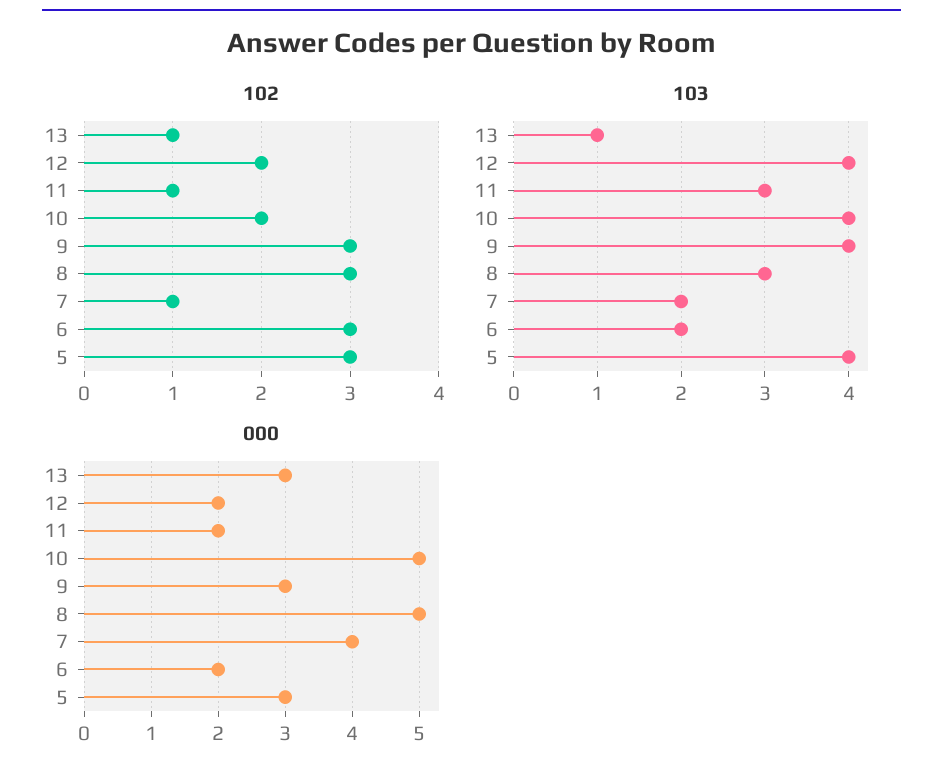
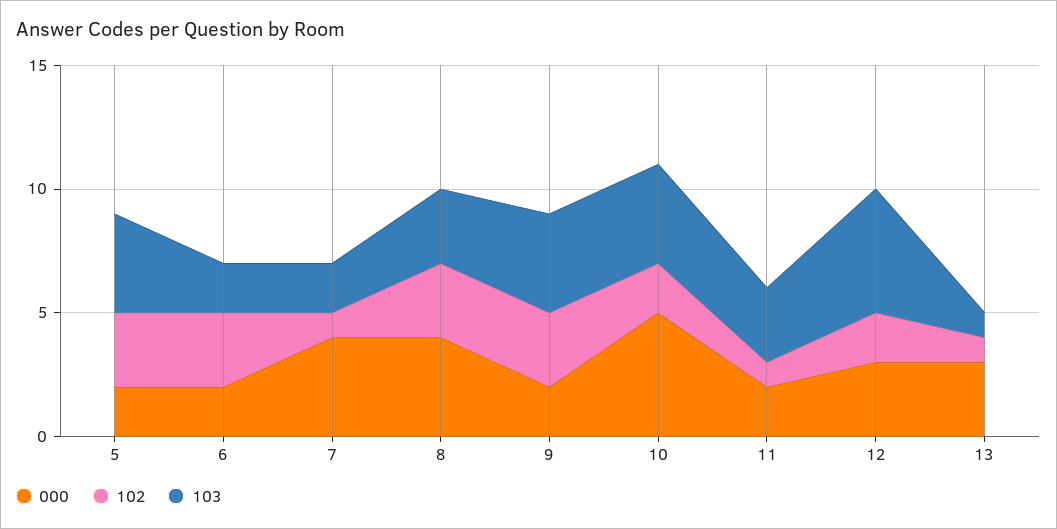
103, 12: 4 -> 5
000, 12: 2 -> 3
000, 9: 3 -> 2
000, 8: 5 -> 4
000, 5: 3 -> 2

